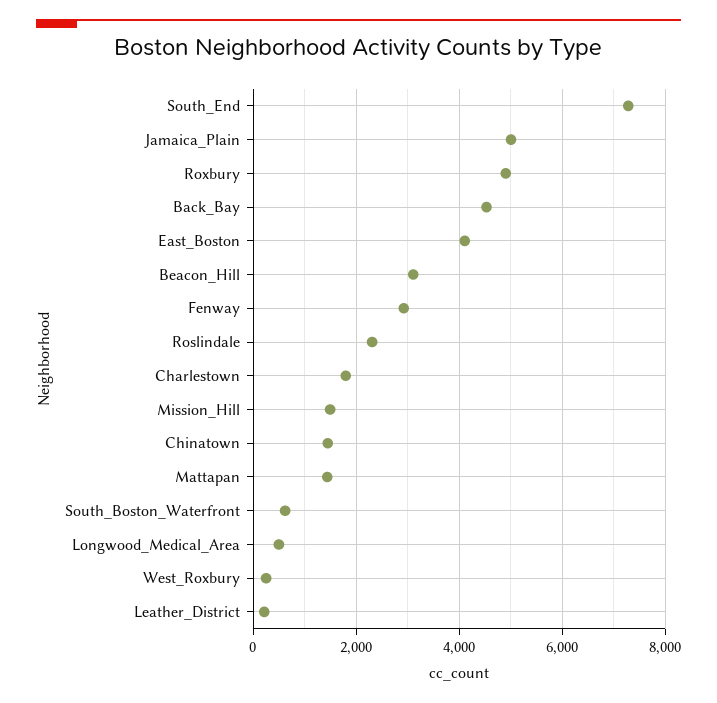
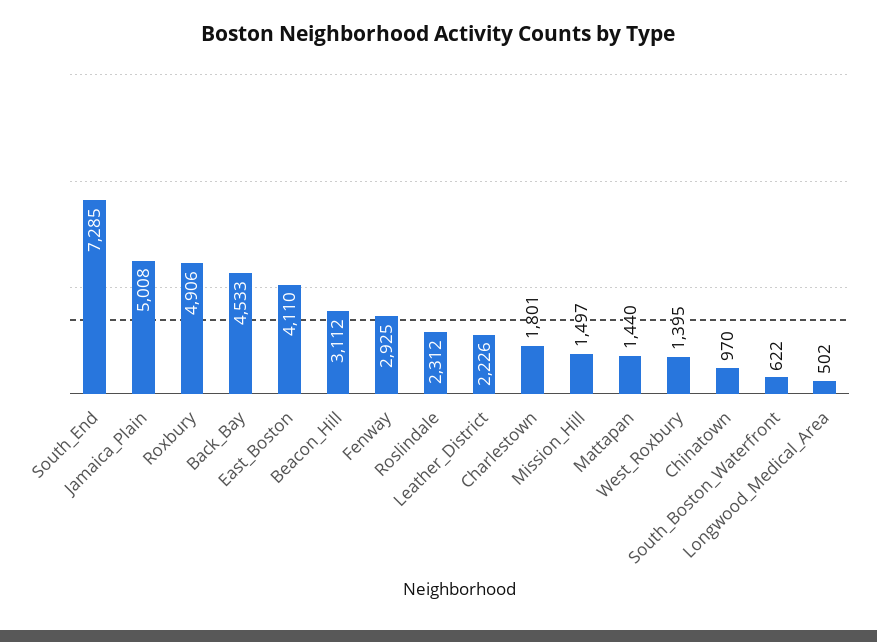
Chinatown: 1400 -> 970
West_Roxbury: 200 -> 1395
Leather_District: 200 -> 2226

